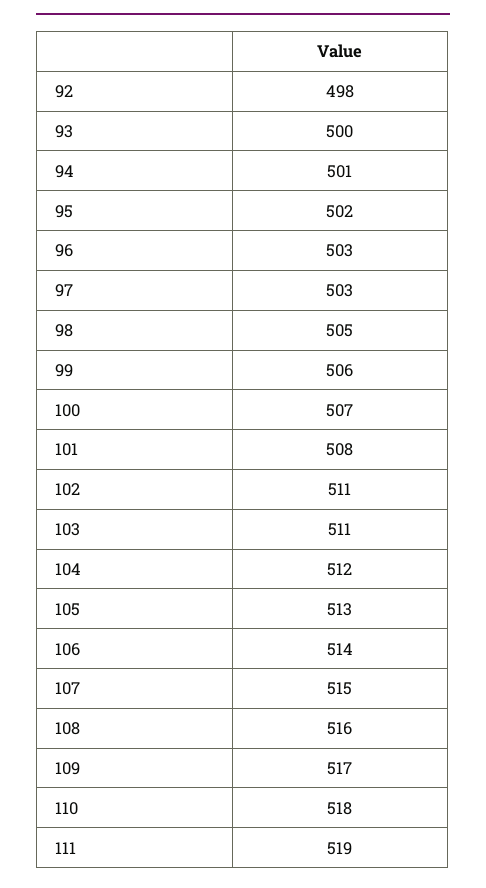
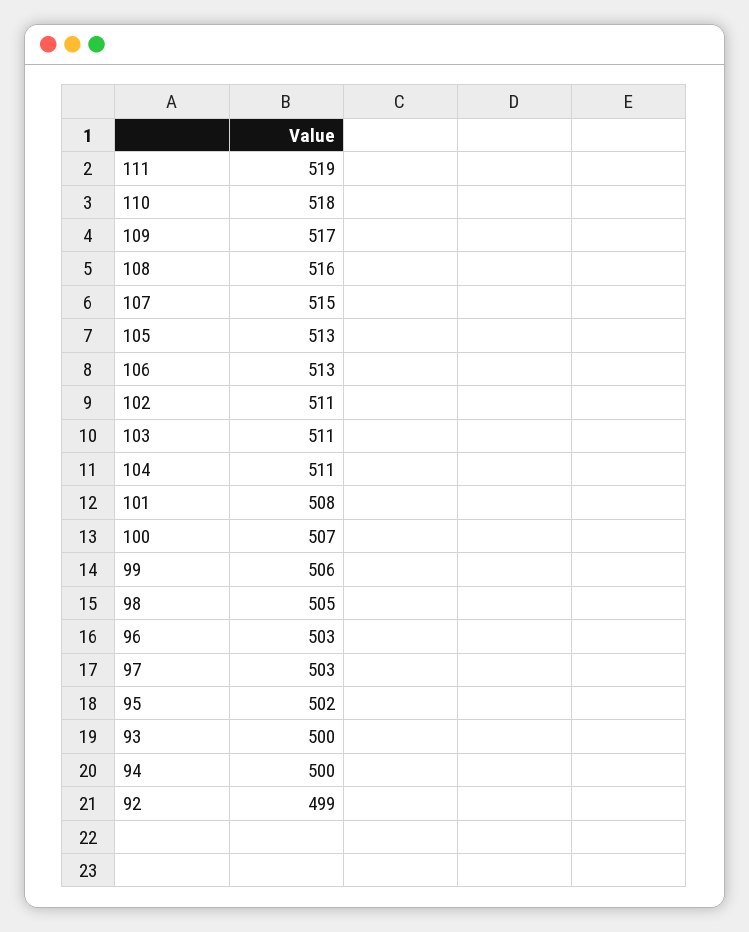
92: 498 -> 499
94: 501 -> 500
104: 512 -> 511
106: 514 -> 513

